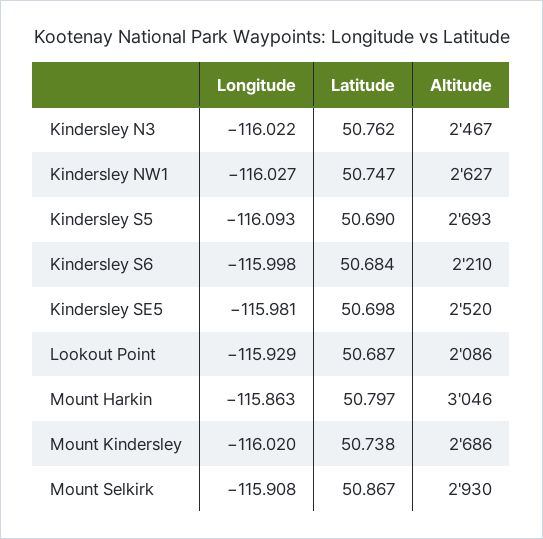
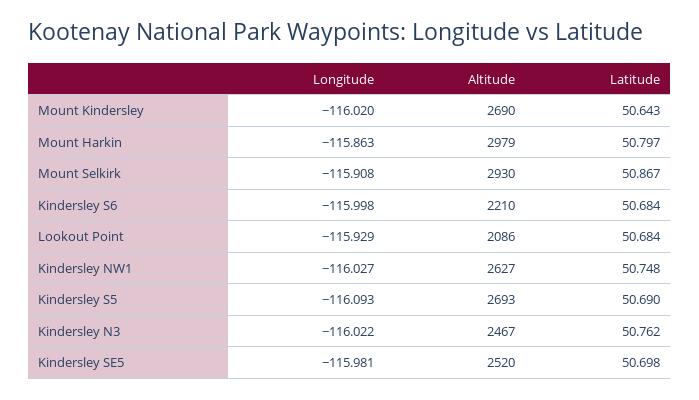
Latitude, Kindersley NW1: 50.747 -> 50.748
Latitude, Lookout Point: 50.687 -> 50.684
Altitude, Mount Harkin: 3046 -> 2979
Latitude, Mount Kindersley: 50.738 -> 50.643
Altitude, Mount Kindersley: 2686 -> 2690

